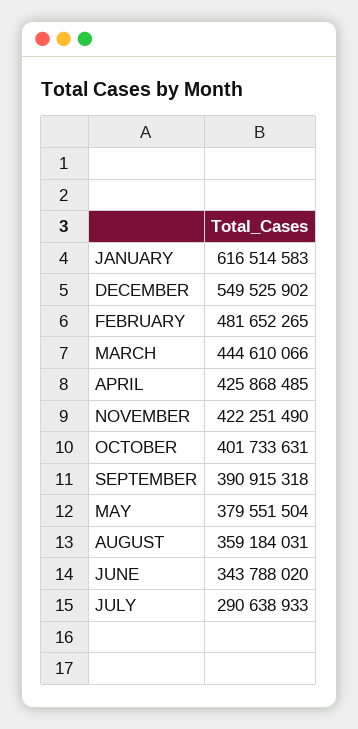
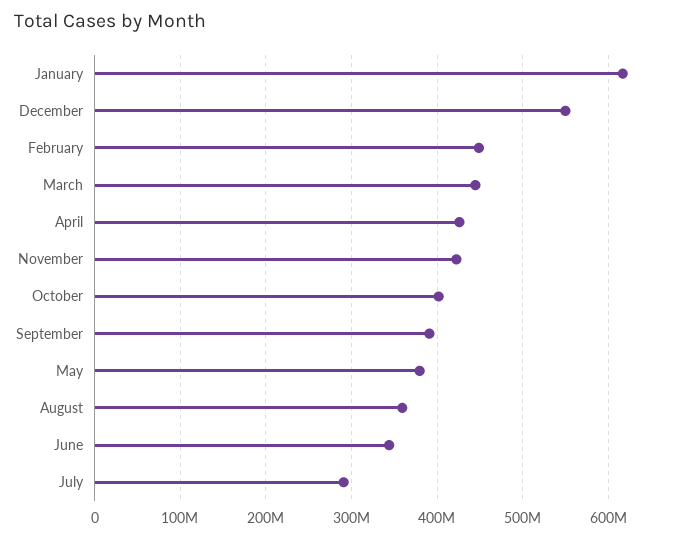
FEBRUARY: 481652265 -> 450000000

